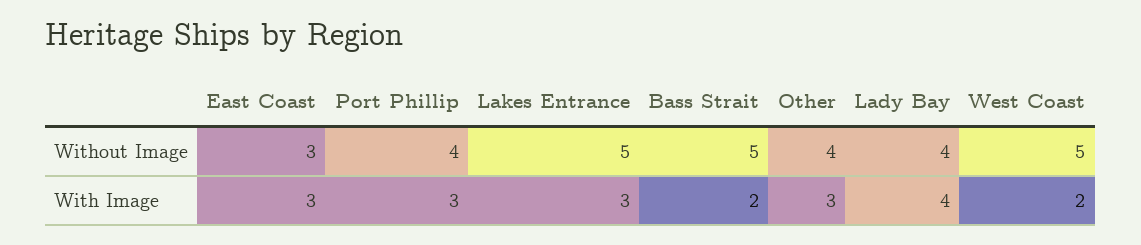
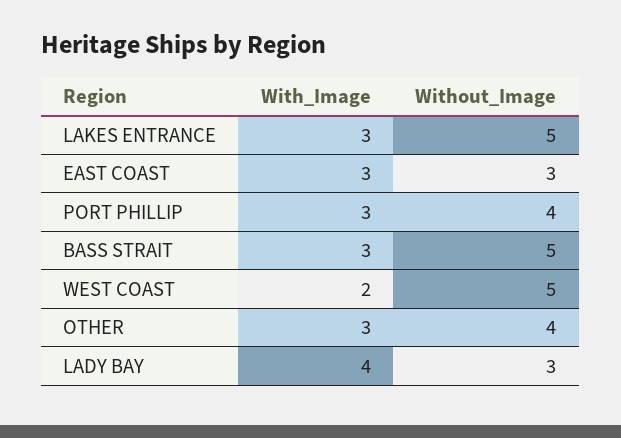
Lady Bay, Without Image: 4 -> 3
Bass Strait, With Image: 2 -> 3

